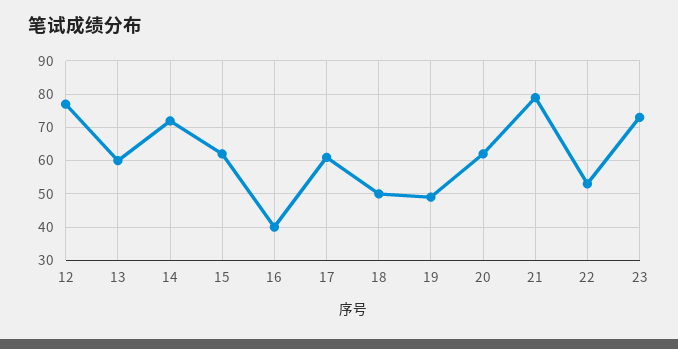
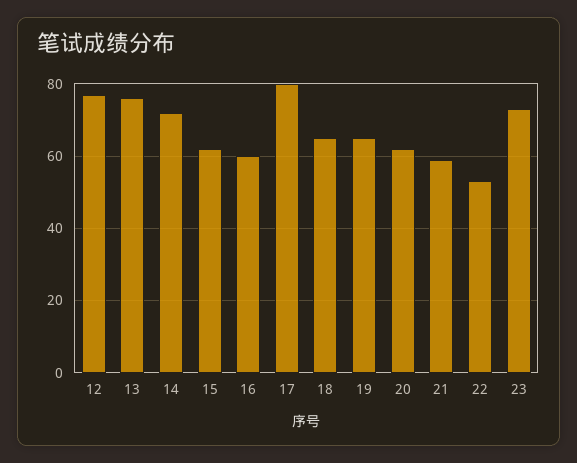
13: 60 -> 75
16: 40 -> 60
17: 60 -> 80
18: 50 -> 65
19: 50 -> 65
21: 80 -> 60

